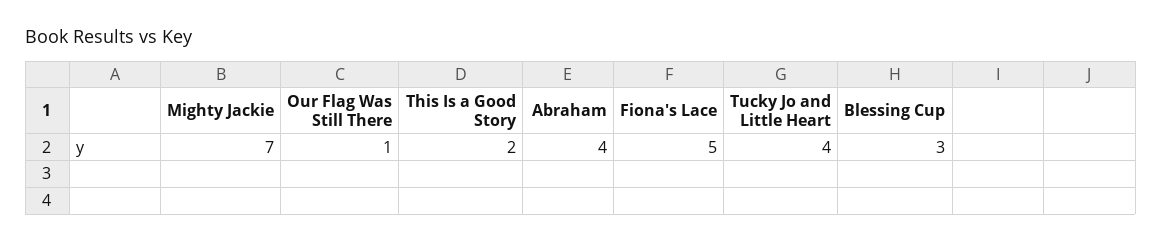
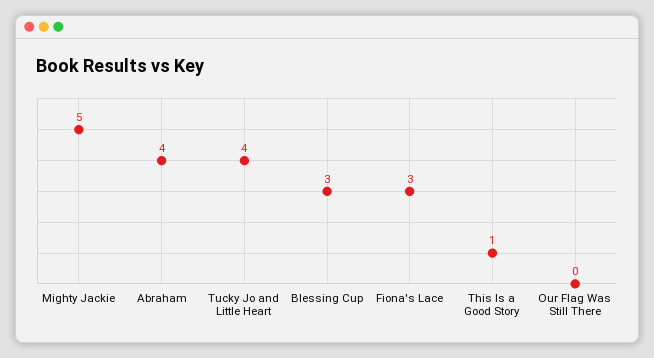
Mighty Jackie: 7 -> 5
Our Flag Was Still There: 1 -> 0
This Is a Good Story: 2 -> 1
Fiona's Lace: 5 -> 3

